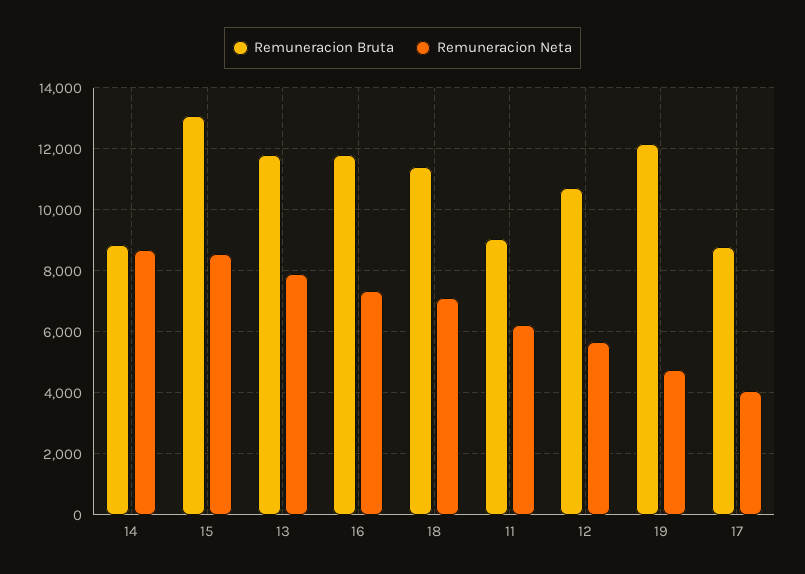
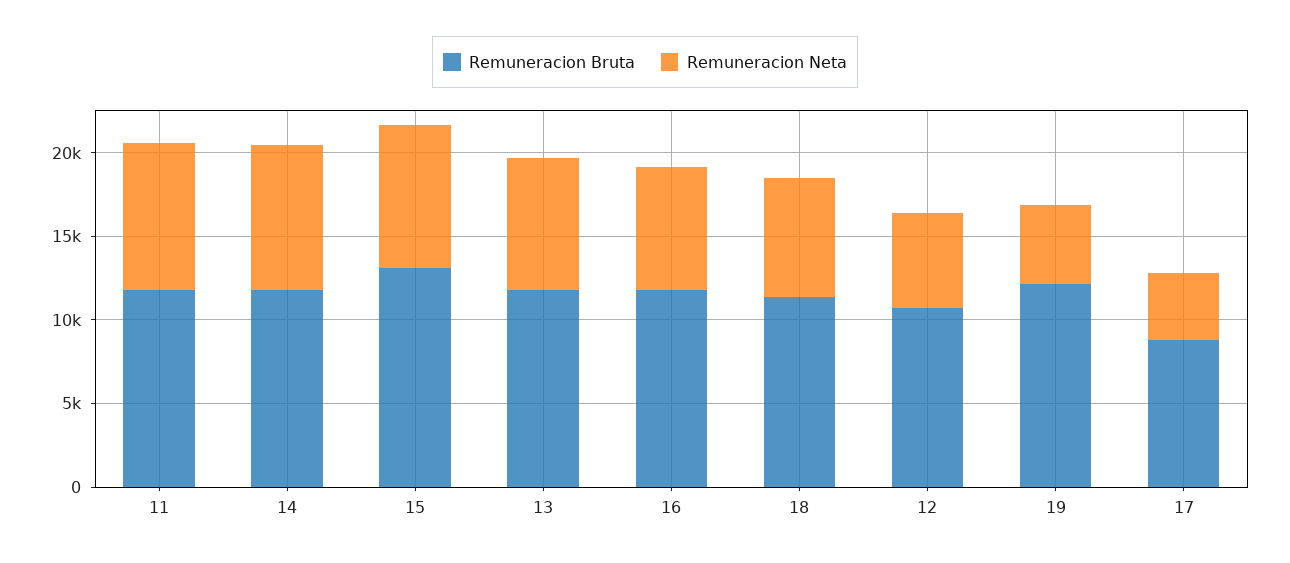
Remuneracion Bruta, 14: 8800 -> 12000
Remuneracion Bruta, 11: 9000 -> 12000
Remuneracion Neta, 11: 6200 -> 9000

